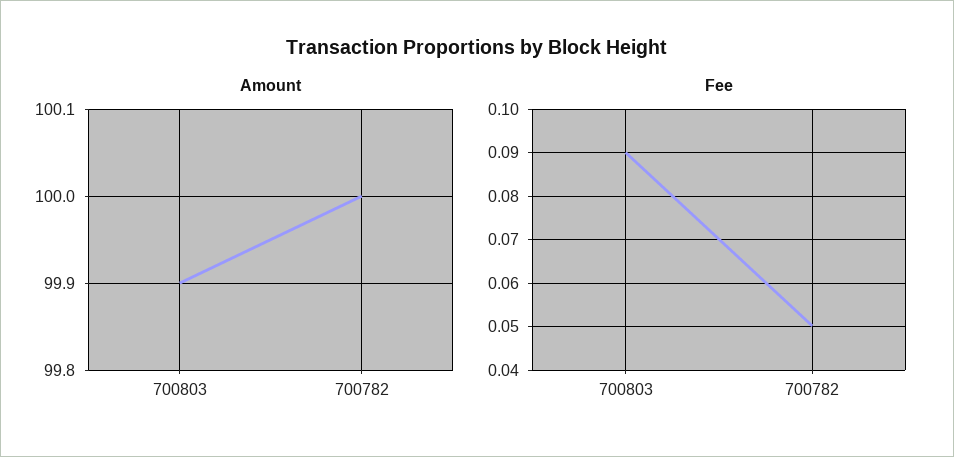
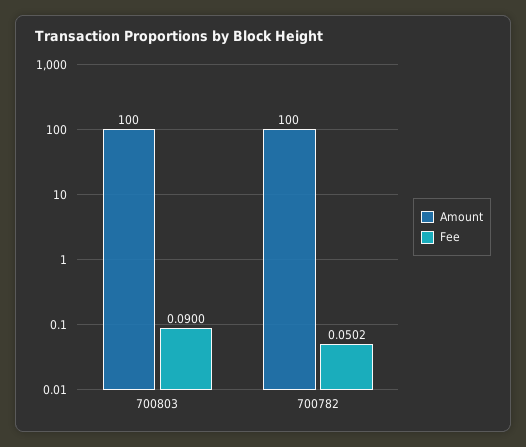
Amount, 700803: 99.9 -> 100

